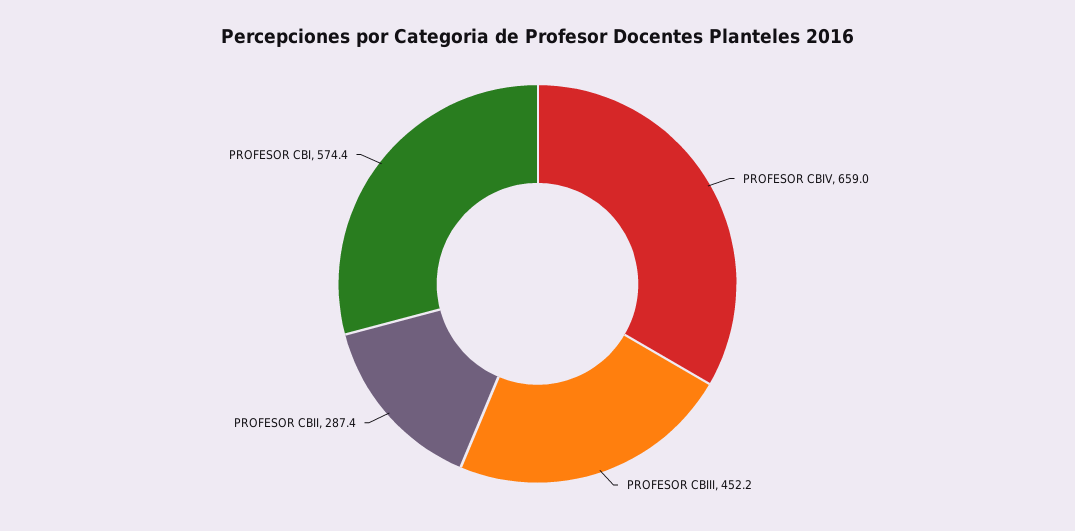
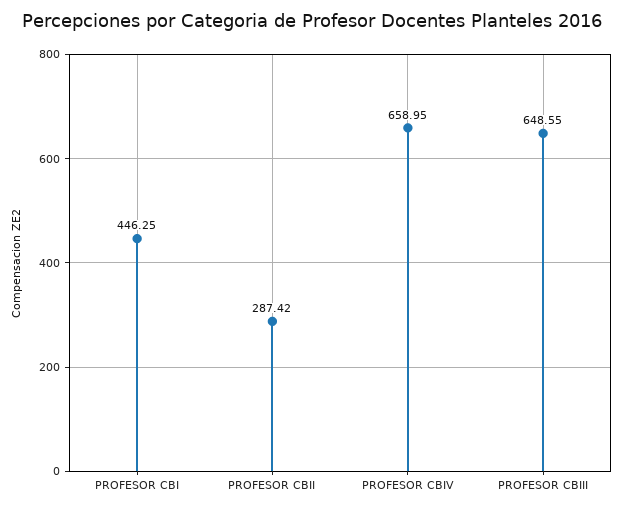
PROFESOR CBIII: 452.2 -> 648.55
PROFESOR CBI: 574.4 -> 446.25

